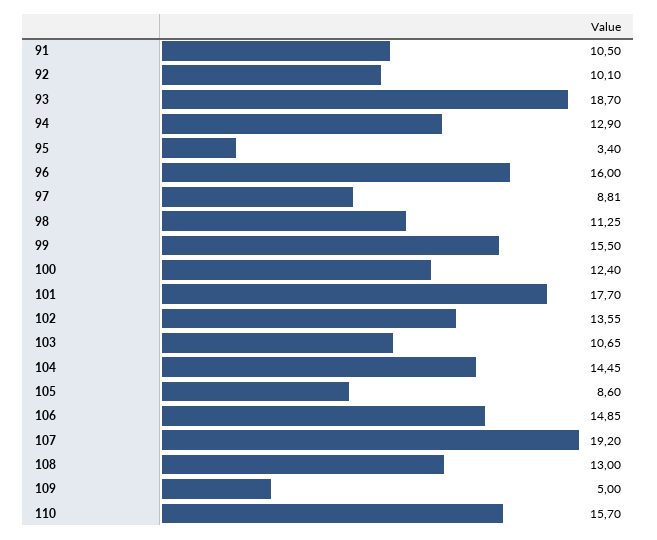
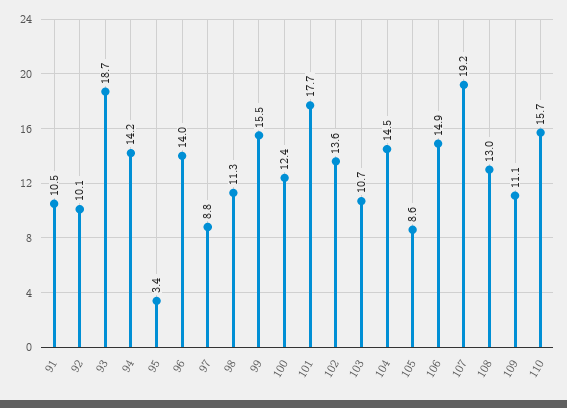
94: 12.9 -> 14.2
96: 16 -> 14
109: 5 -> 11.1

